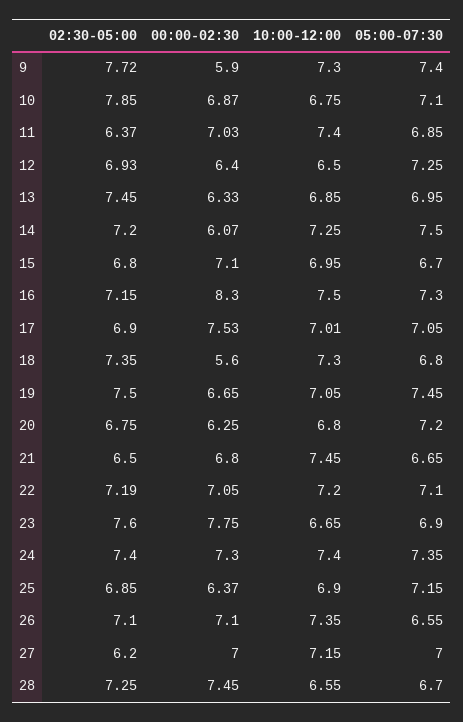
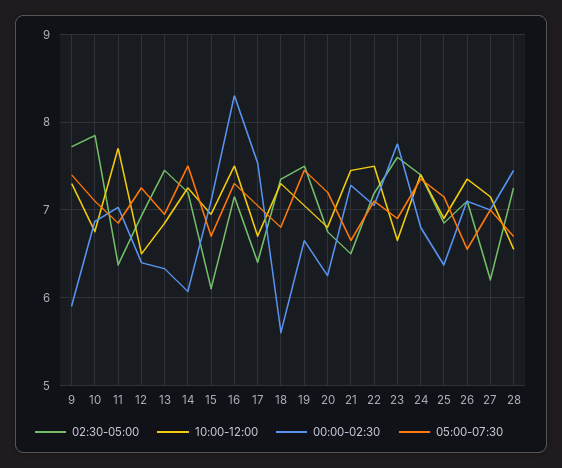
10:00-12:00, 11: 7.4 -> 7.7
02:30-05:00, 15: 6.8 -> 6.1
02:30-05:00, 17: 6.9 -> 6.4
10:00-12:00, 17: 7.01 -> 6.7
00:00-02:30, 21: 6.8 -> 7.3
10:00-12:00, 22: 7.2 -> 7.5
00:00-02:30, 24: 7.3 -> 6.8

